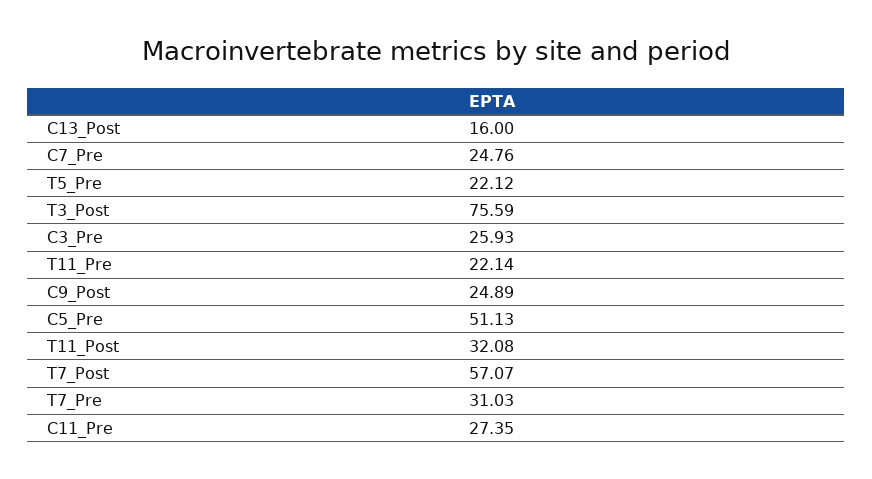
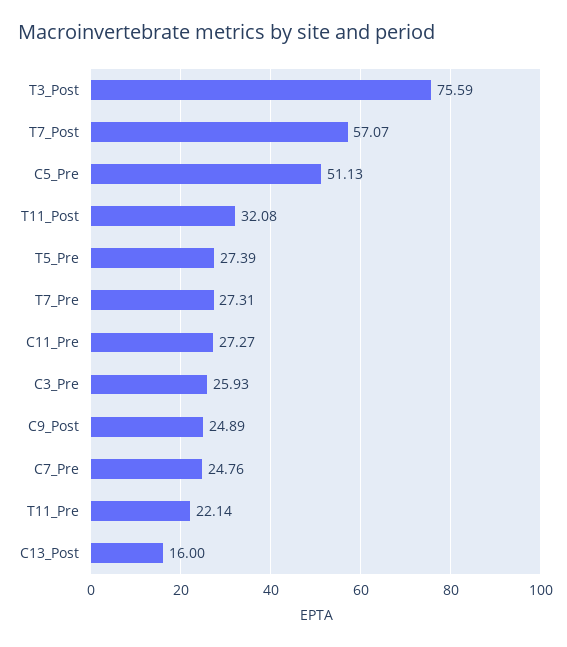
T5_Pre: 22.12 -> 27.39
T7_Pre: 31.03 -> 27.31
C11_Pre: 27.35 -> 27.27

